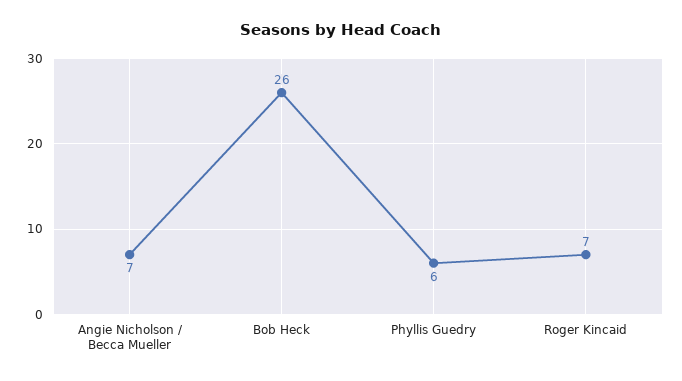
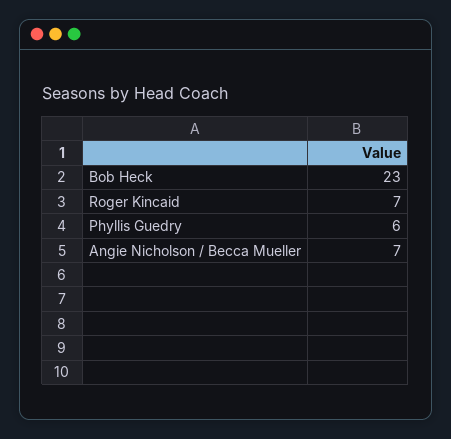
Bob Heck: 26 -> 23

